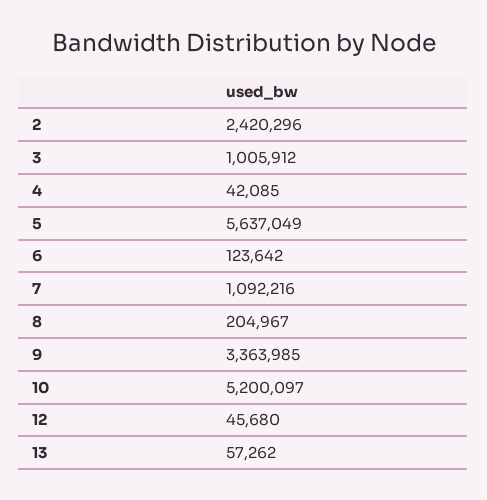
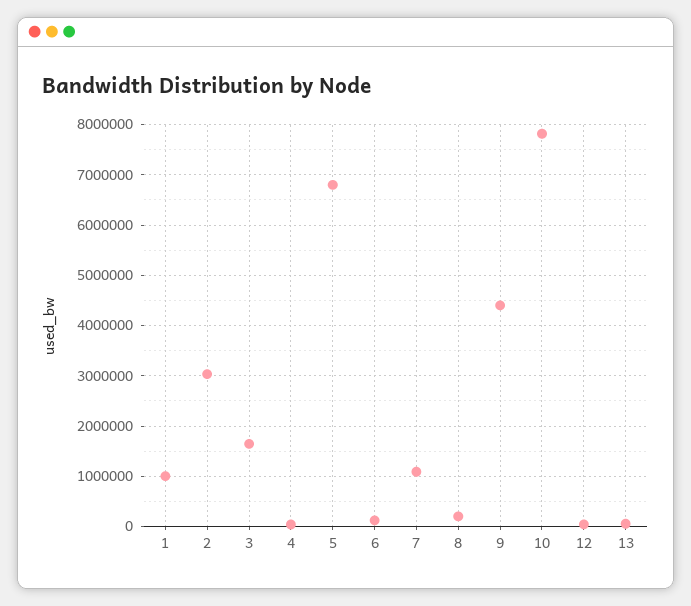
2: 2420296 -> 3000000
3: 1005912 -> 1600000
5: 5637049 -> 6800000
9: 3363985 -> 4400000
10: 5200097 -> 7800000
1: none -> 1000000

